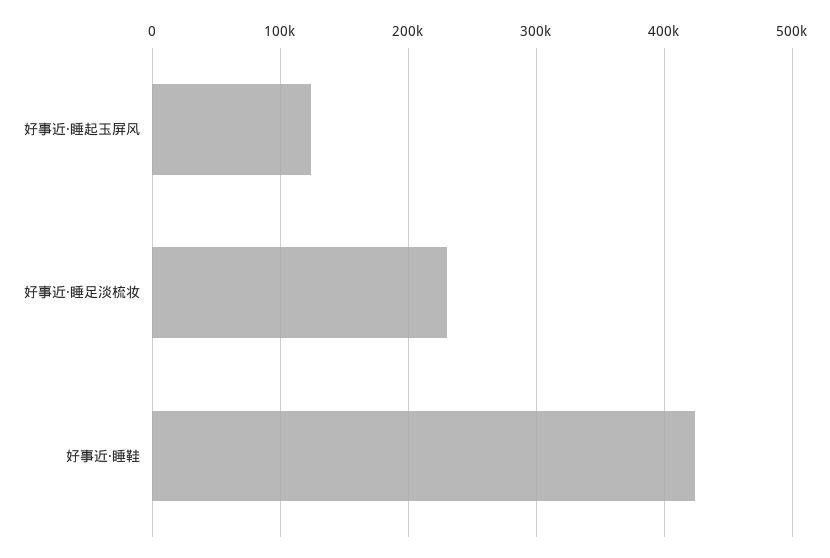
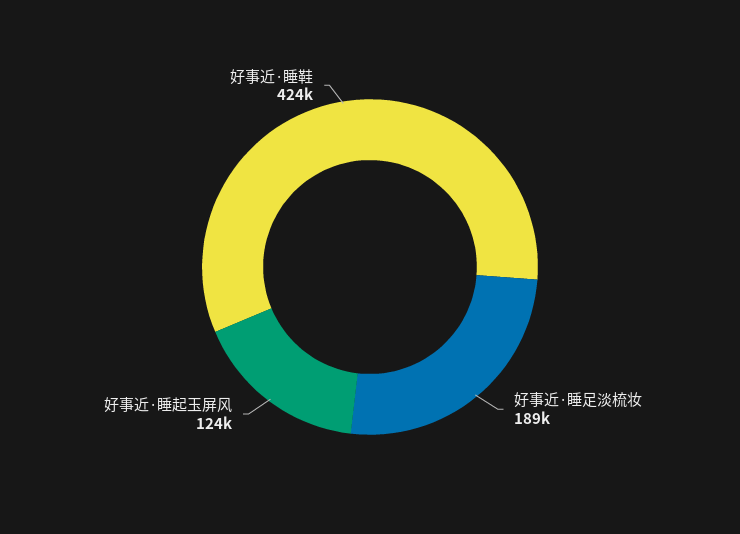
好事近·睡足淡梳妆: 230000 -> 189000

